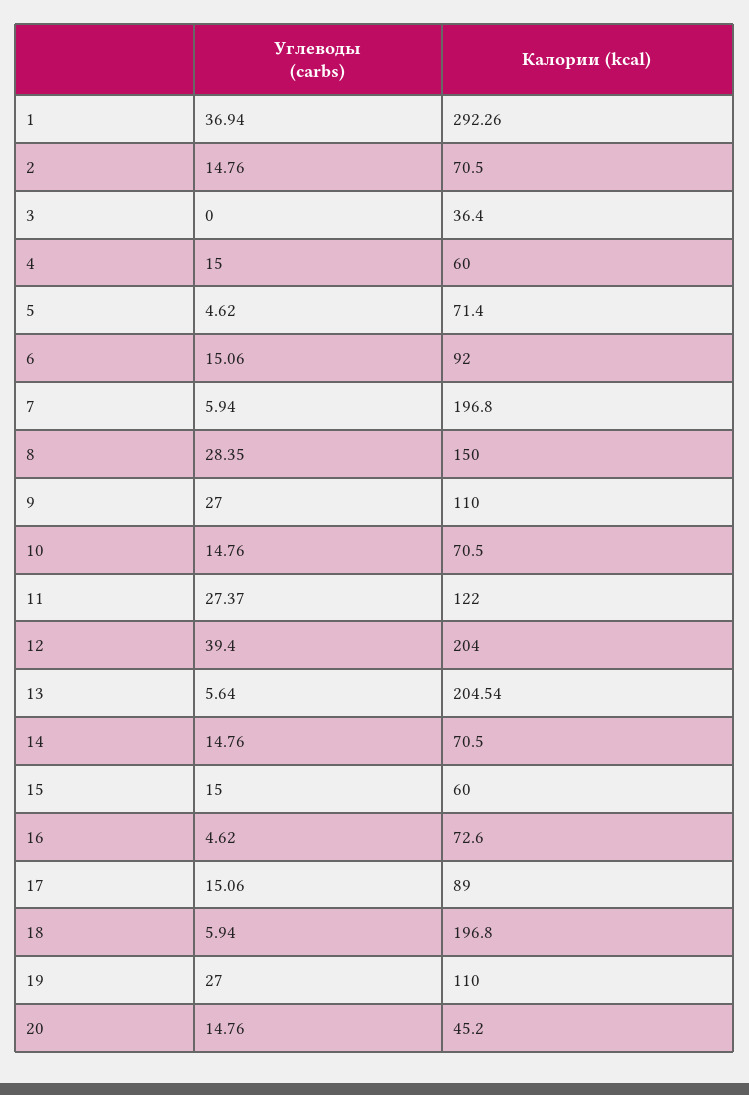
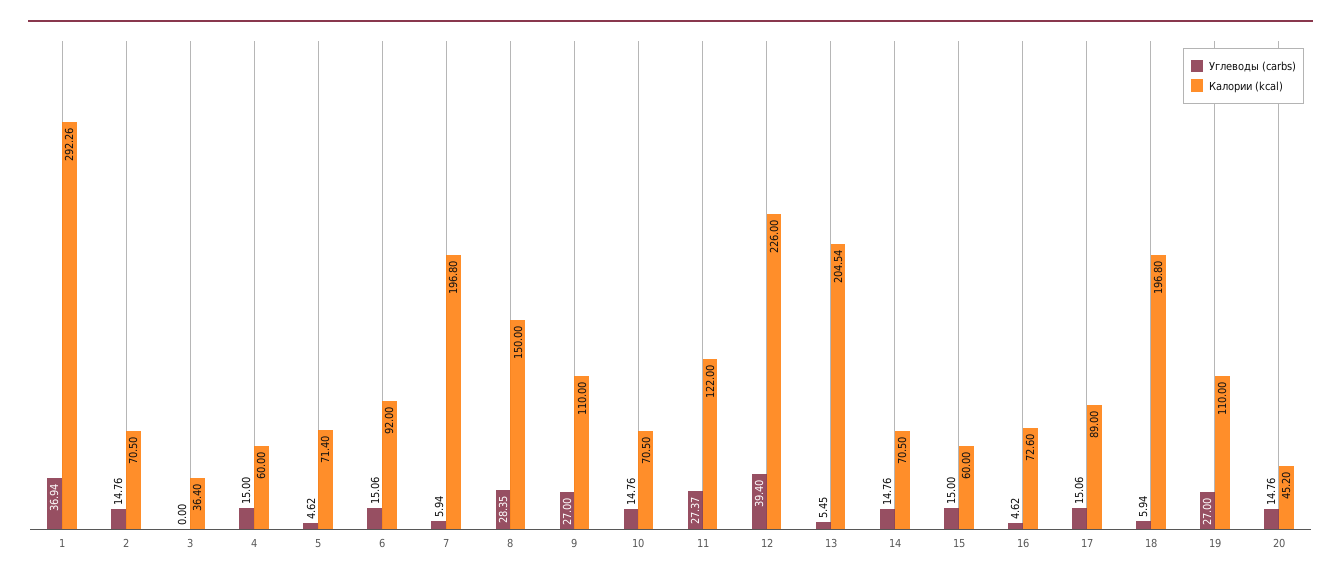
Калории (kcal), 12: 204 -> 226
Углеводы (carbs), 13: 5.64 -> 5.45

